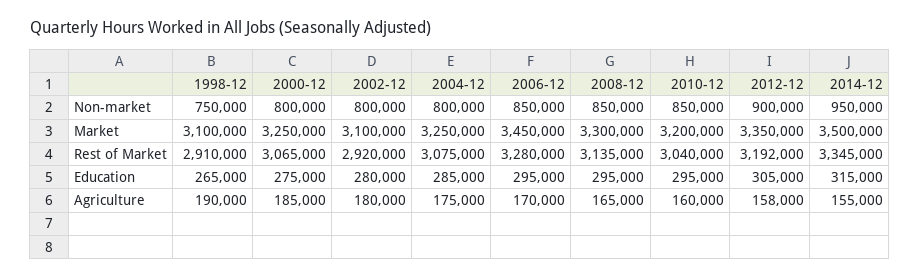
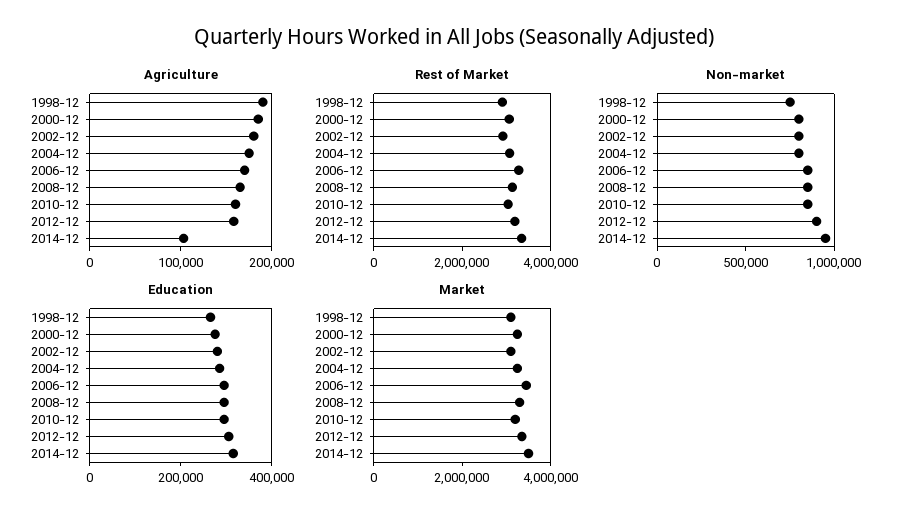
Agriculture, 2014-12: 155000 -> 100000

